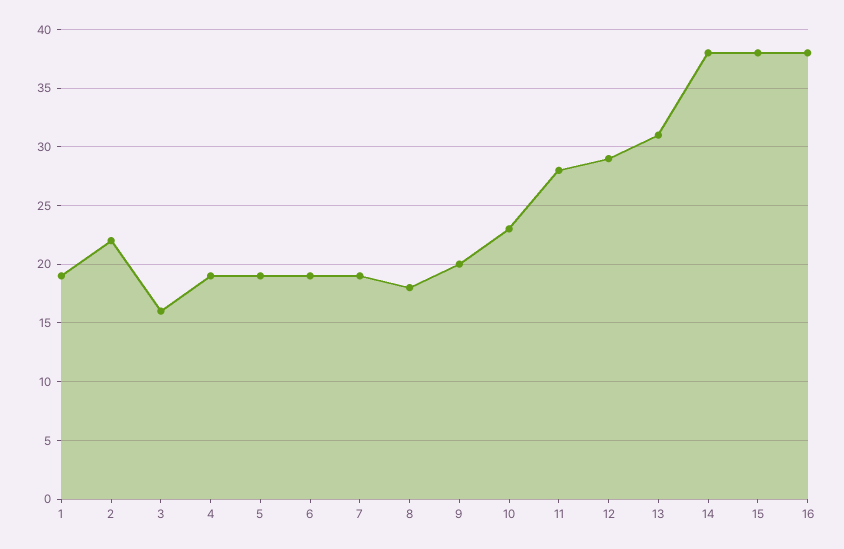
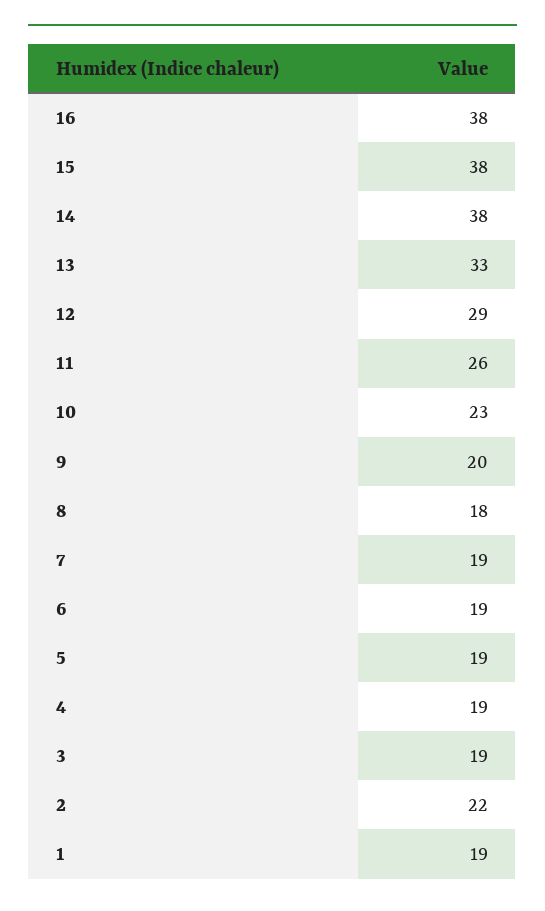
3: 16 -> 19
11: 28 -> 26
13: 31 -> 33

